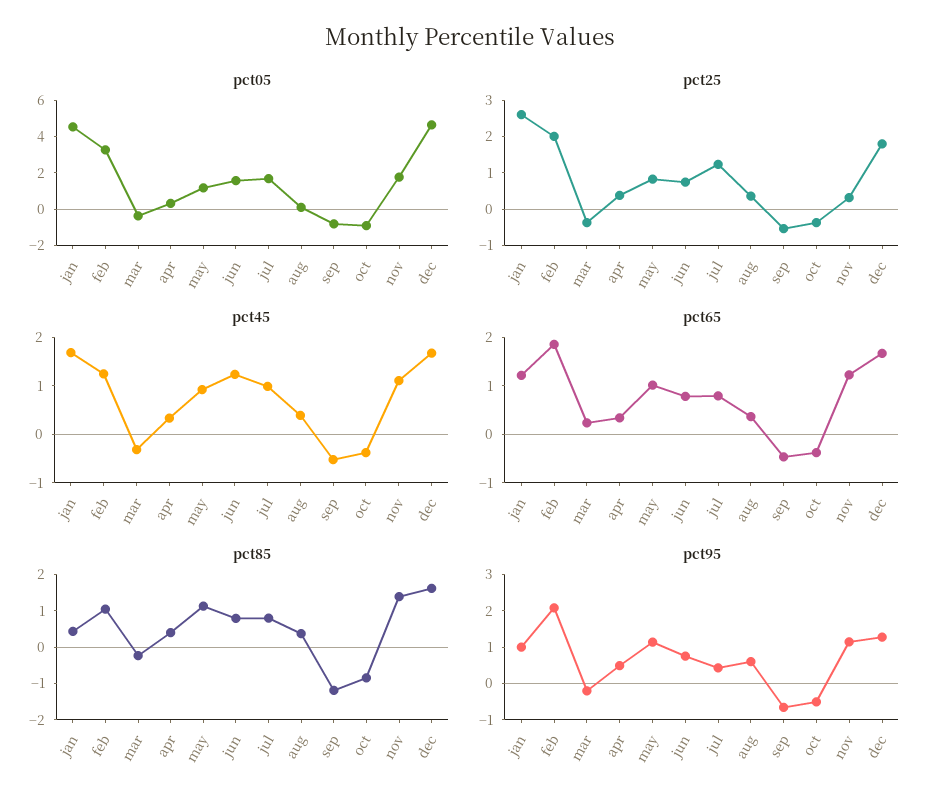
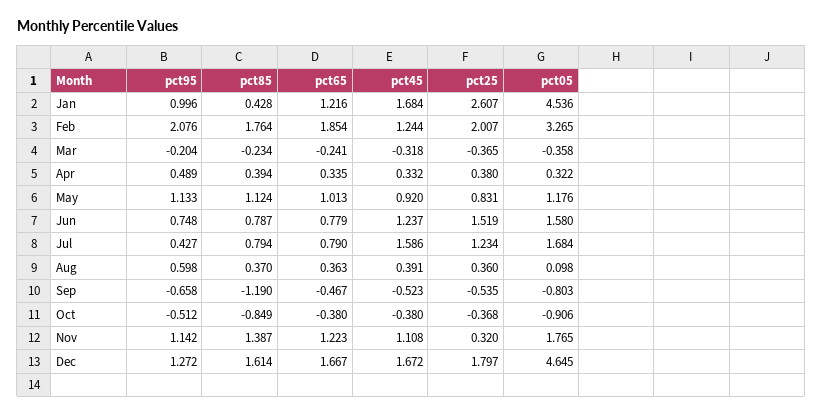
pct25, jun: 0.75 -> 1.519
pct45, jul: 1 -> 1.586
pct65, mar: 0.2 -> -0.241
pct85, feb: 1 -> 1.764

